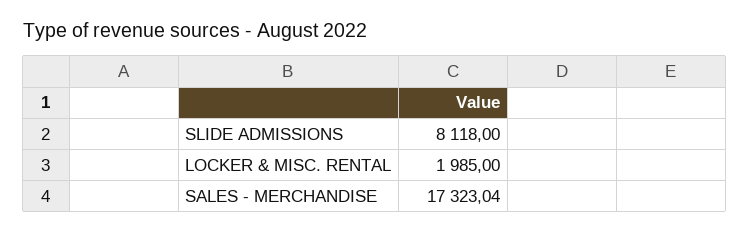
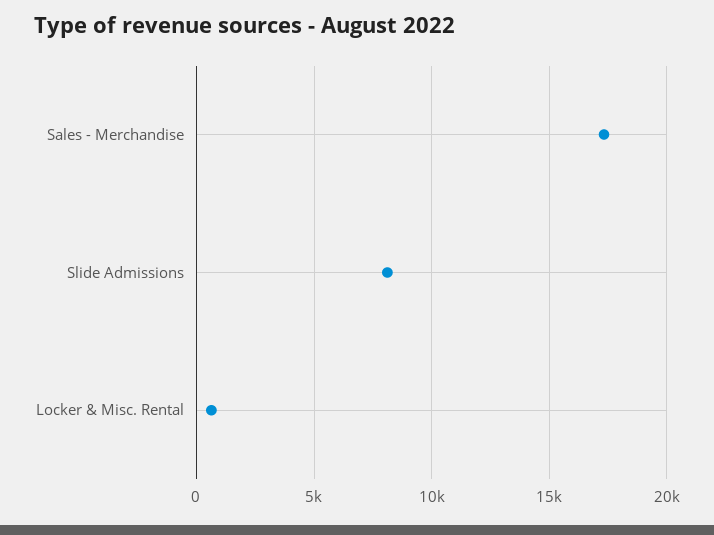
LOCKER & MISC. RENTAL: 1985 -> 500

